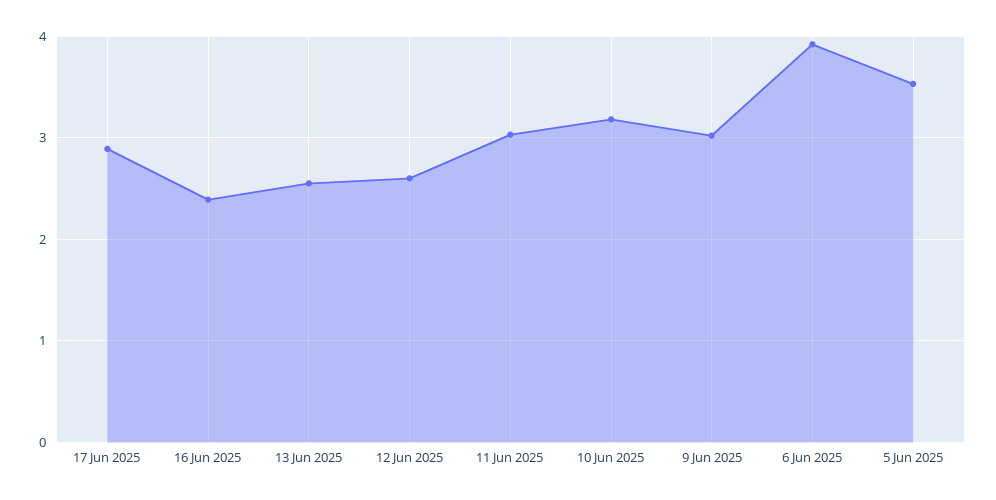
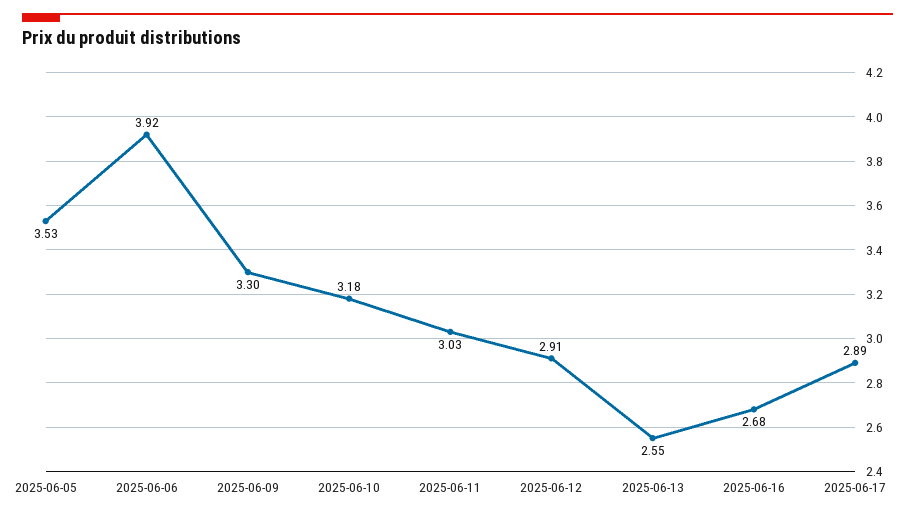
16 Jun 2025: 2.4 -> 2.68
12 Jun 2025: 2.6 -> 2.91
9 Jun 2025: 3 -> 3.3

